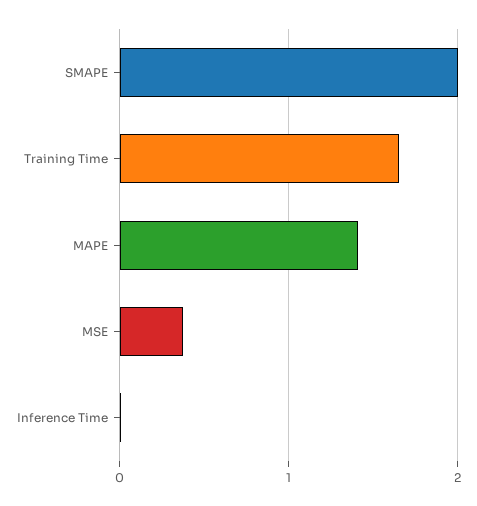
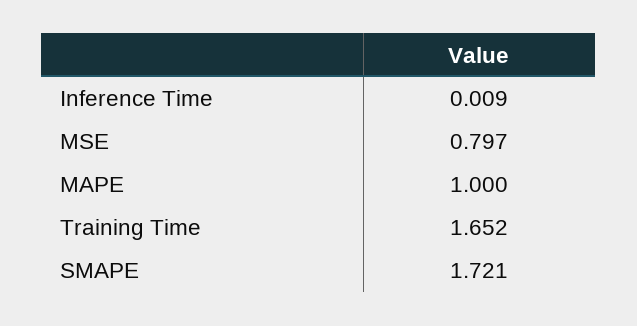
SMAPE: 2 -> 1.721
MAPE: 1.4 -> 1
MSE: 0.4 -> 0.797

